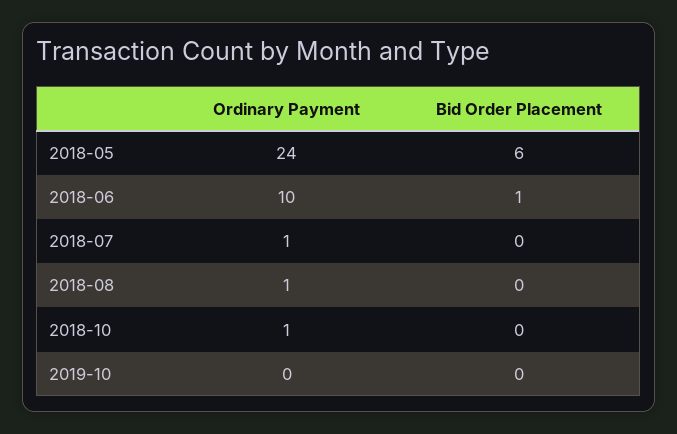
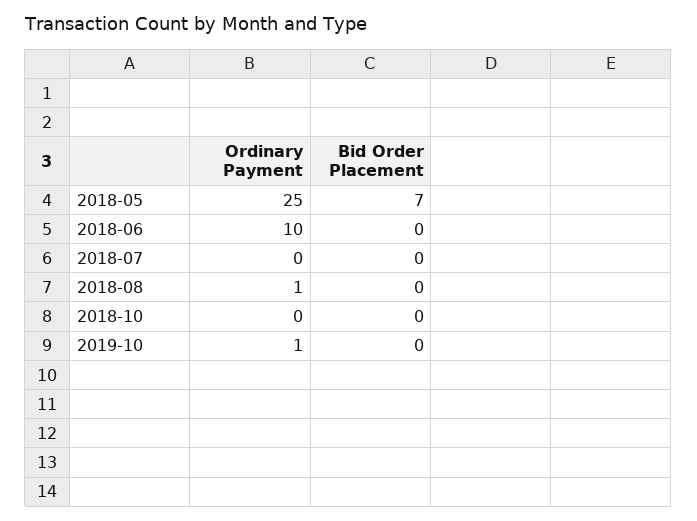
Ordinary Payment, 2018-05: 24 -> 25
Bid Order Placement, 2018-05: 6 -> 7
Bid Order Placement, 2018-06: 1 -> 0
Ordinary Payment, 2018-07: 1 -> 0
Ordinary Payment, 2018-10: 1 -> 0
Ordinary Payment, 2019-10: 0 -> 1

